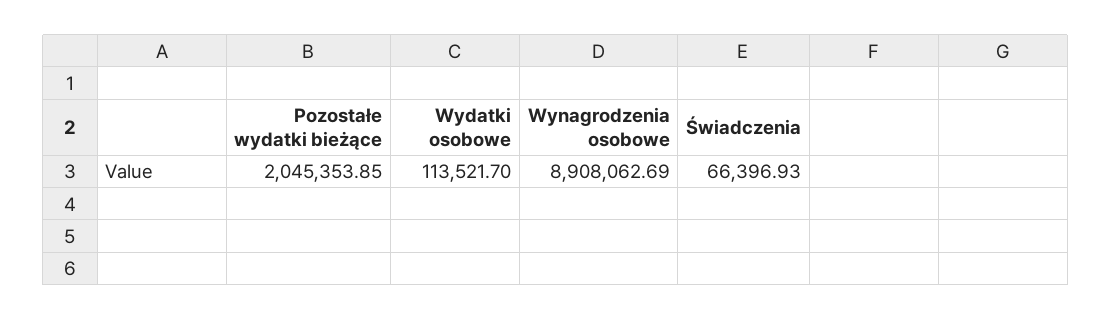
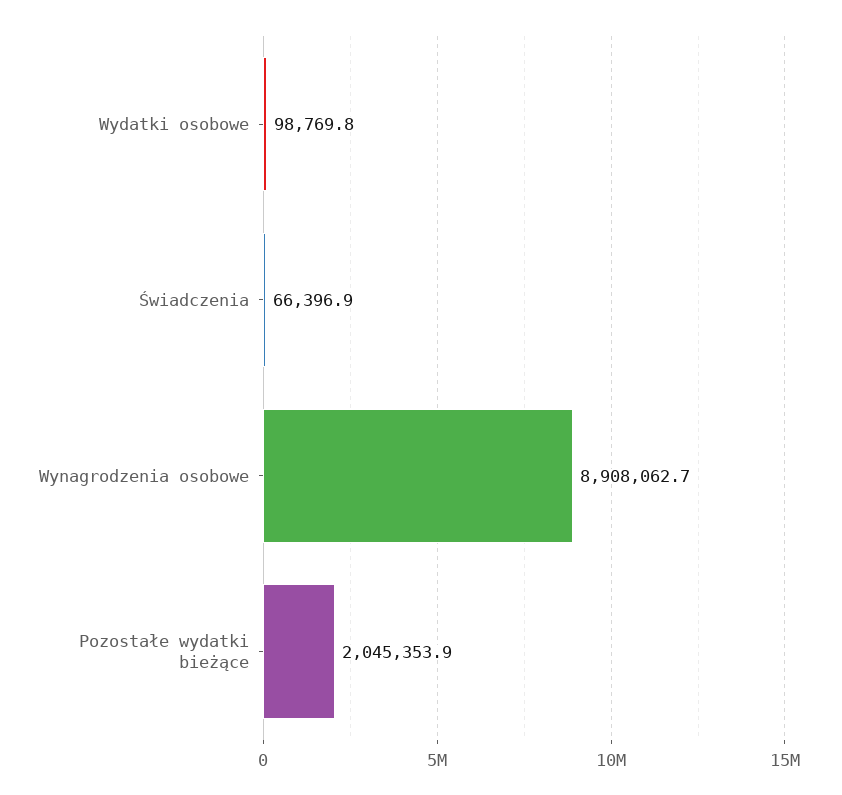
Wydatki osobowe: 113521.7 -> 98769.8

